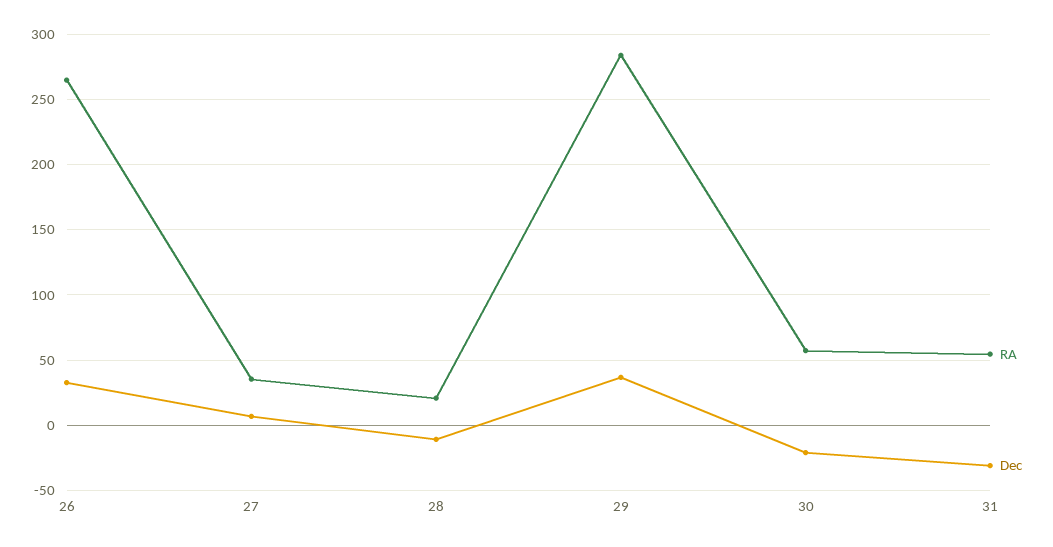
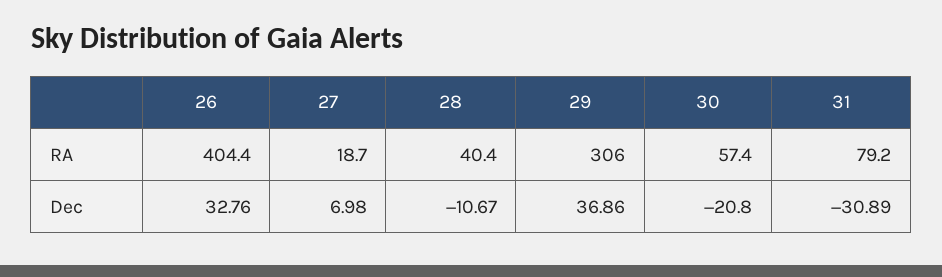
RA, 26: 265 -> 404.4
RA, 27: 35 -> 18.7
RA, 28: 20 -> 40.4
RA, 29: 285 -> 306
RA, 31: 55 -> 79.2

